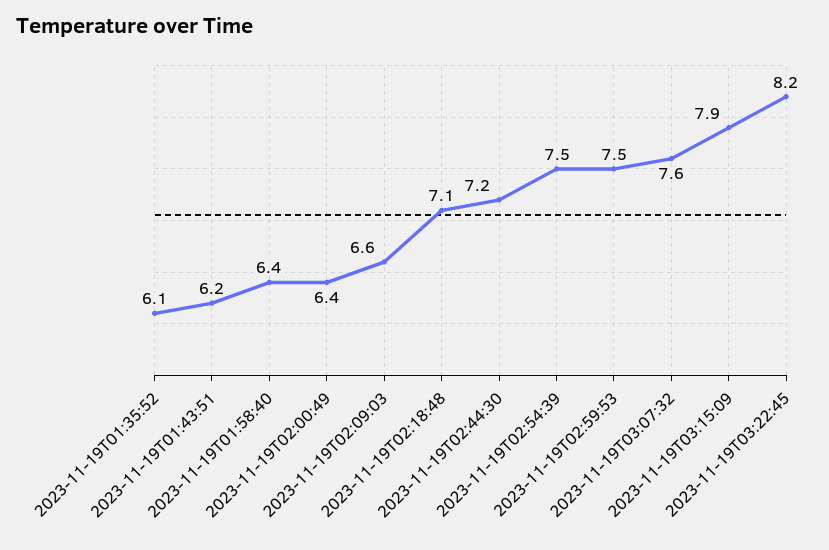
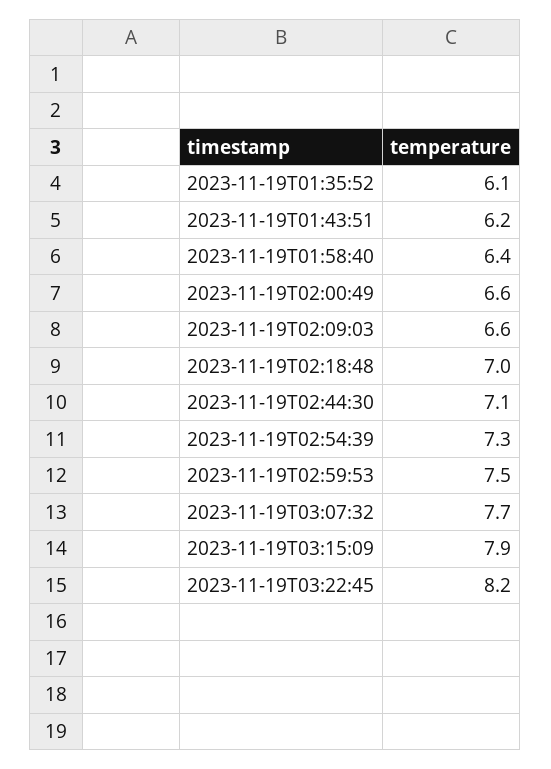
2023-11-19T02:00:49: 6.4 -> 6.6
2023-11-19T02:18:48: 7.1 -> 7
2023-11-19T02:44:30: 7.2 -> 7.1
2023-11-19T02:54:39: 7.5 -> 7.3
2023-11-19T03:07:32: 7.6 -> 7.7

